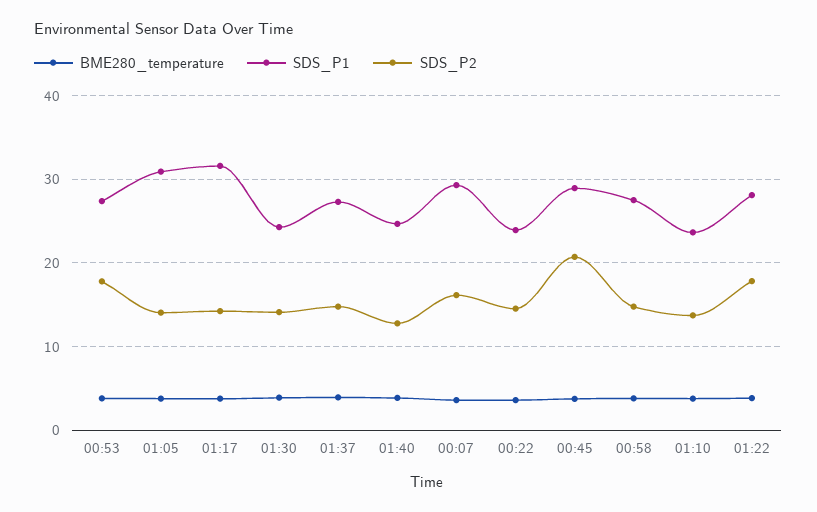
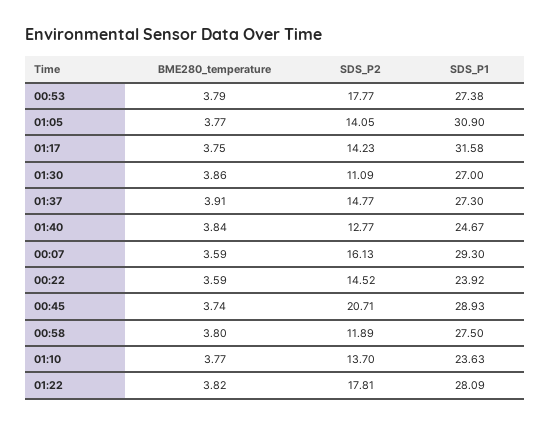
SDS_P1, 01:30: 24 -> 27
SDS_P2, 01:30: 14 -> 11.09
SDS_P2, 00:58: 15 -> 11.89

